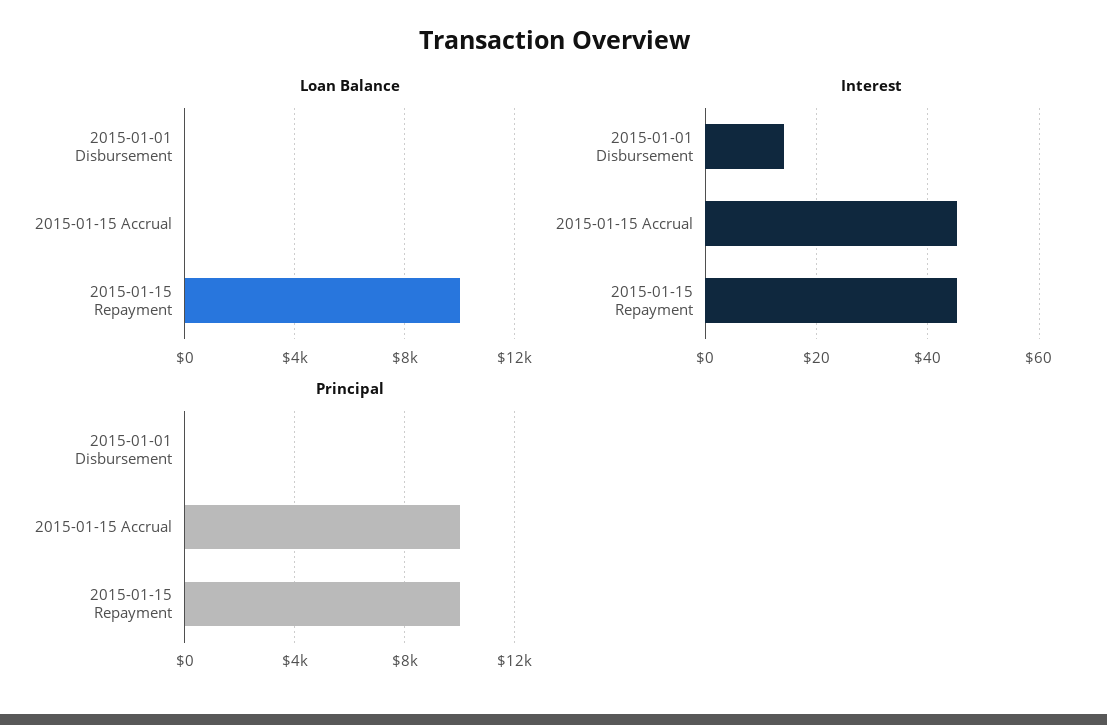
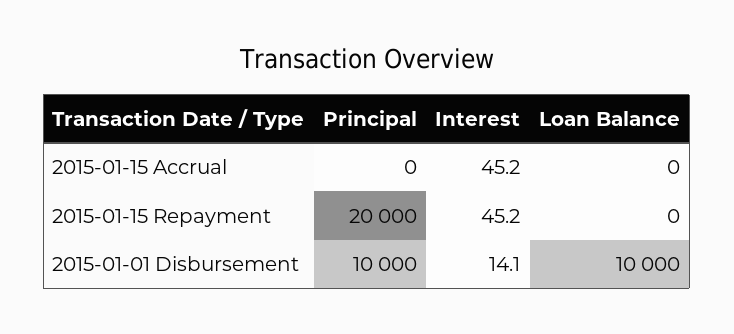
Loan Balance, 2015-01-01 Disbursement: 0 -> 10000
Loan Balance, 2015-01-15 Repayment: 10000 -> 0
Principal, 2015-01-01 Disbursement: 0 -> 10000
Principal, 2015-01-15 Accrual: 10000 -> 0
Principal, 2015-01-15 Repayment: 10000 -> 20000

